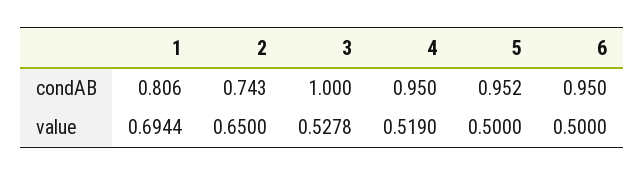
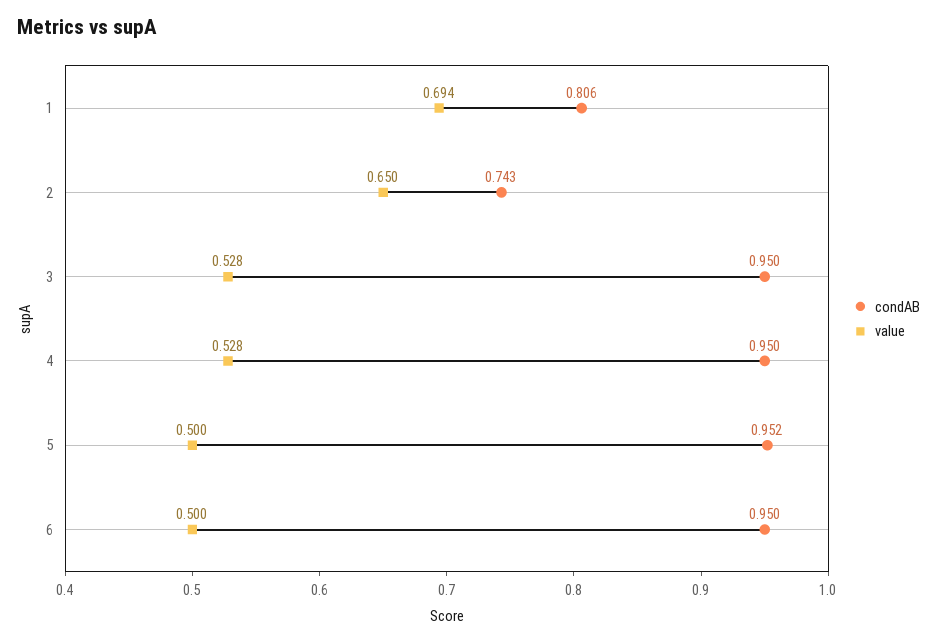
condAB, 3: 1 -> 0.95
value, 4: 0.519 -> 0.528

